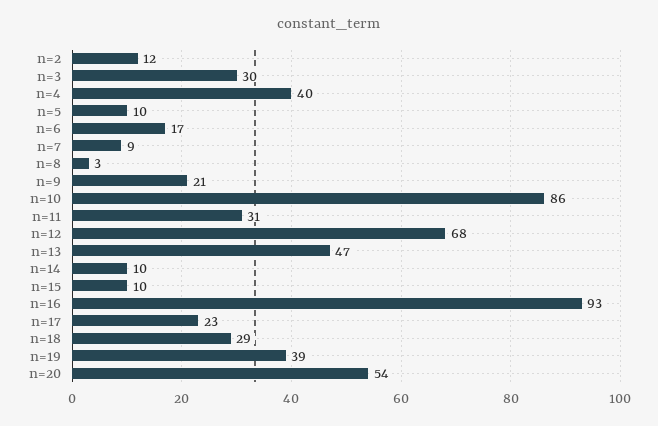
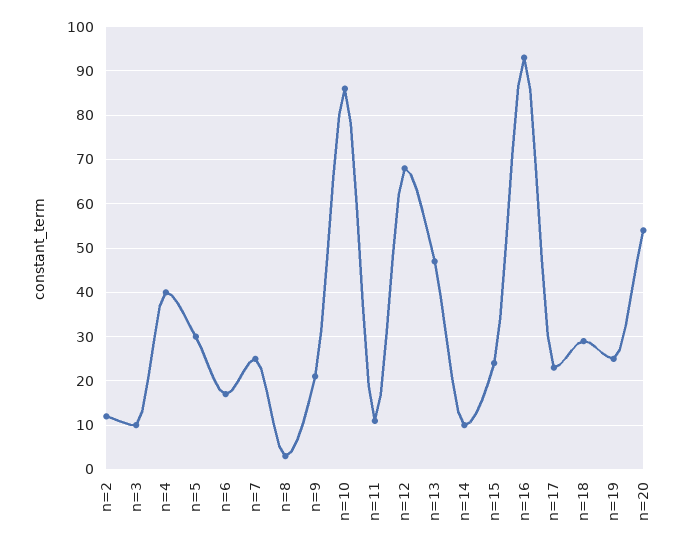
n=3: 30 -> 10
n=5: 10 -> 30
n=7: 9 -> 25
n=11: 31 -> 10
n=15: 10 -> 25
n=19: 39 -> 25

